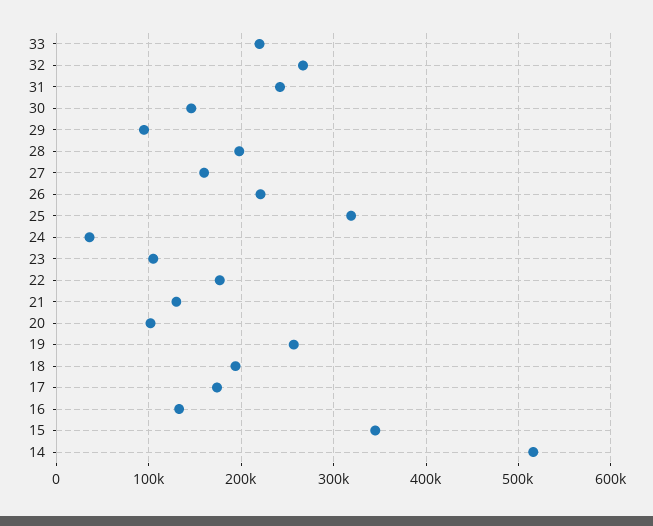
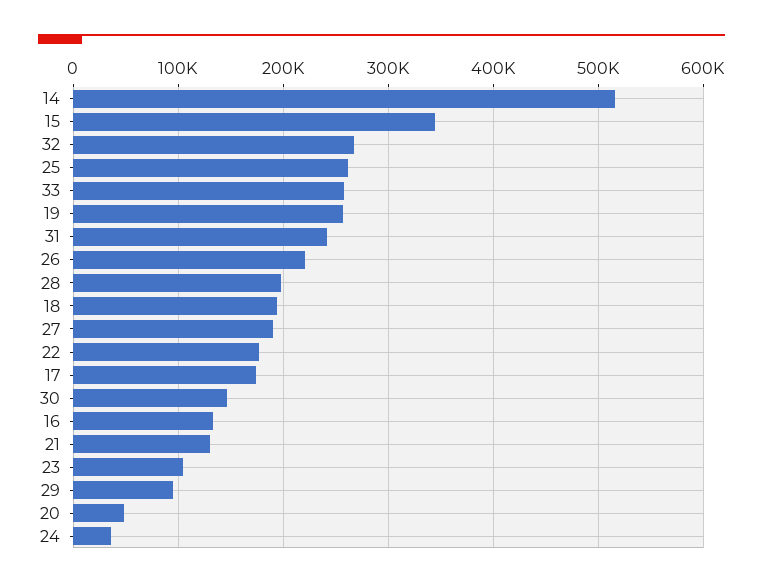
33: 220000 -> 260000
27: 160000 -> 190000
25: 320000 -> 260000
20: 100000 -> 50000

